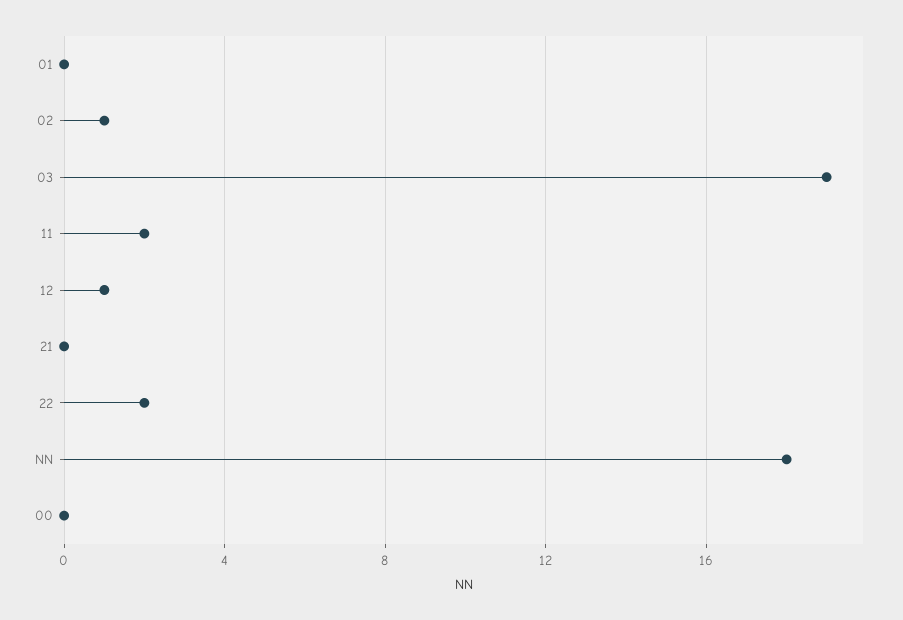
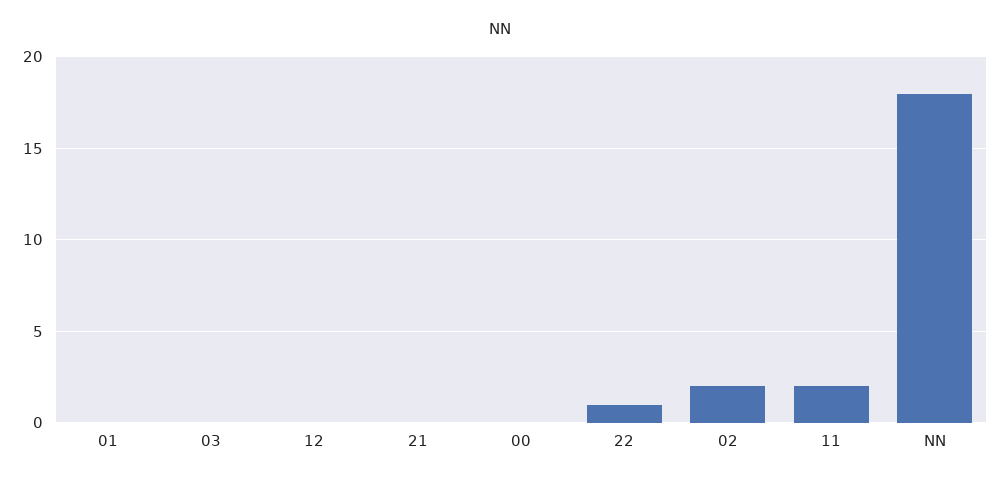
02: 1 -> 2
03: 19 -> 0
12: 1 -> 0
22: 2 -> 1

